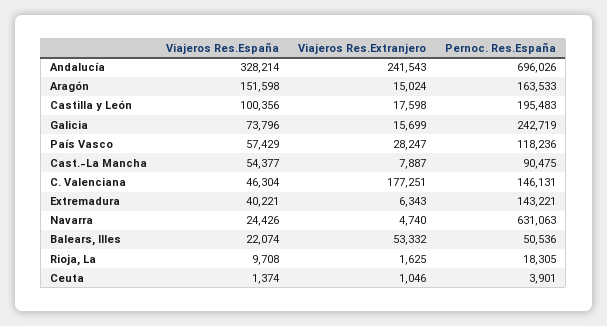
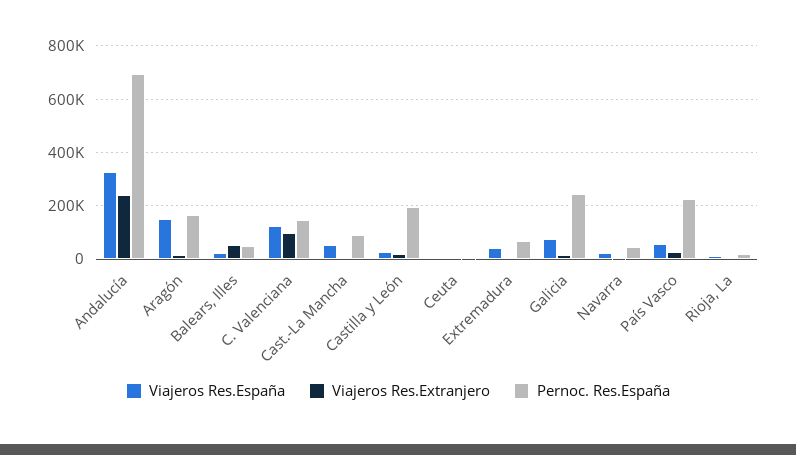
Viajeros Res.España, Castilla y León: 100356 -> 25000
Pernoc. Res.España, País Vasco: 118236 -> 225000
Viajeros Res.España, C. Valenciana: 46304 -> 125000
Viajeros Res.Extranjero, C. Valenciana: 177251 -> 100000
Pernoc. Res.España, Extremadura: 143221 -> 75000
Pernoc. Res.España, Navarra: 631063 -> 50000

